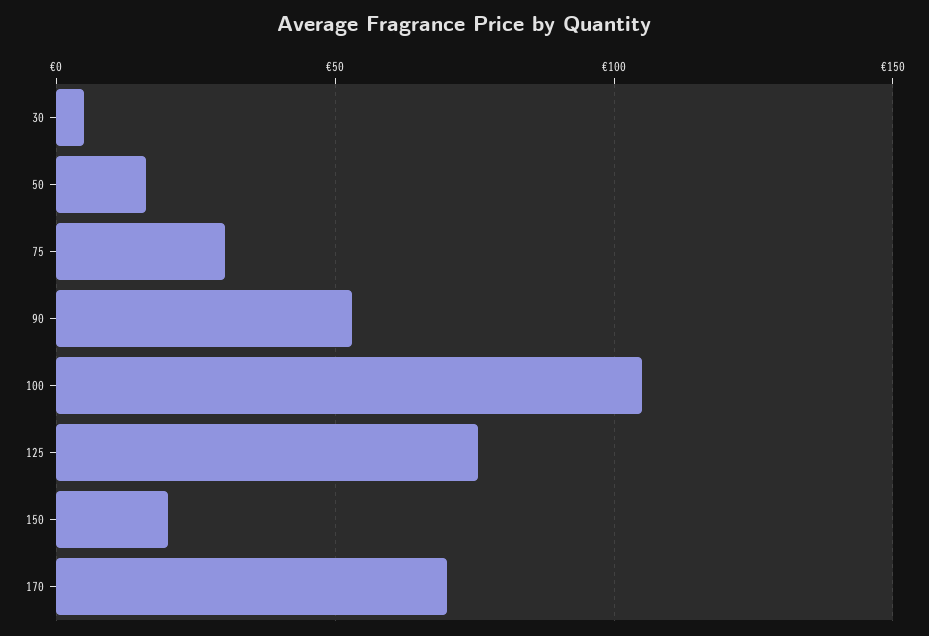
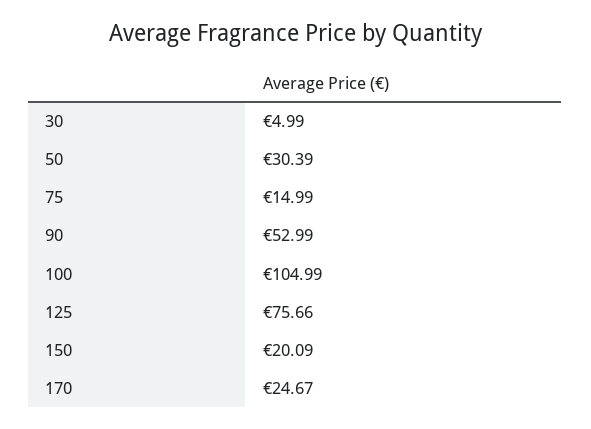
50: 15 -> 30.39
75: 30 -> 14.99
170: 70 -> 24.67

